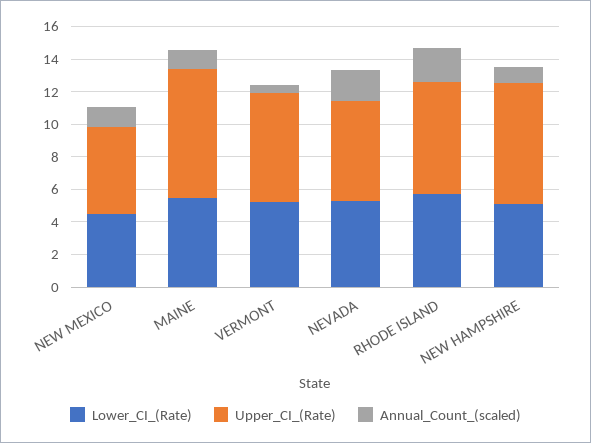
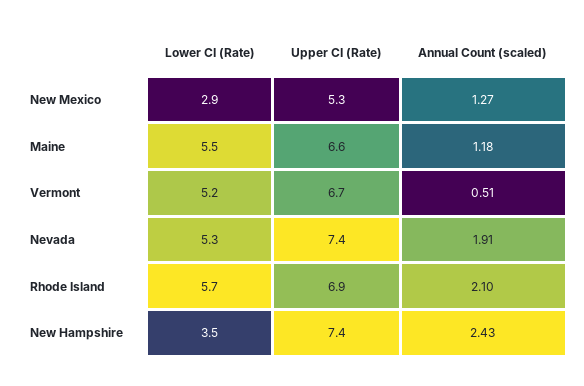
Lower_CI_(Rate), NEW MEXICO: 4.5 -> 2.9
Upper_CI_(Rate), MAINE: 8 -> 6.6
Upper_CI_(Rate), NEVADA: 6 -> 7.4
Lower_CI_(Rate), NEW HAMPSHIRE: 5 -> 3.5
Annual_Count_(scaled), NEW HAMPSHIRE: 1 -> 2.43

